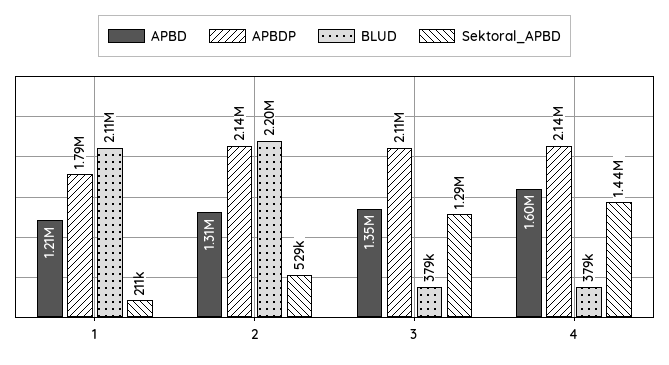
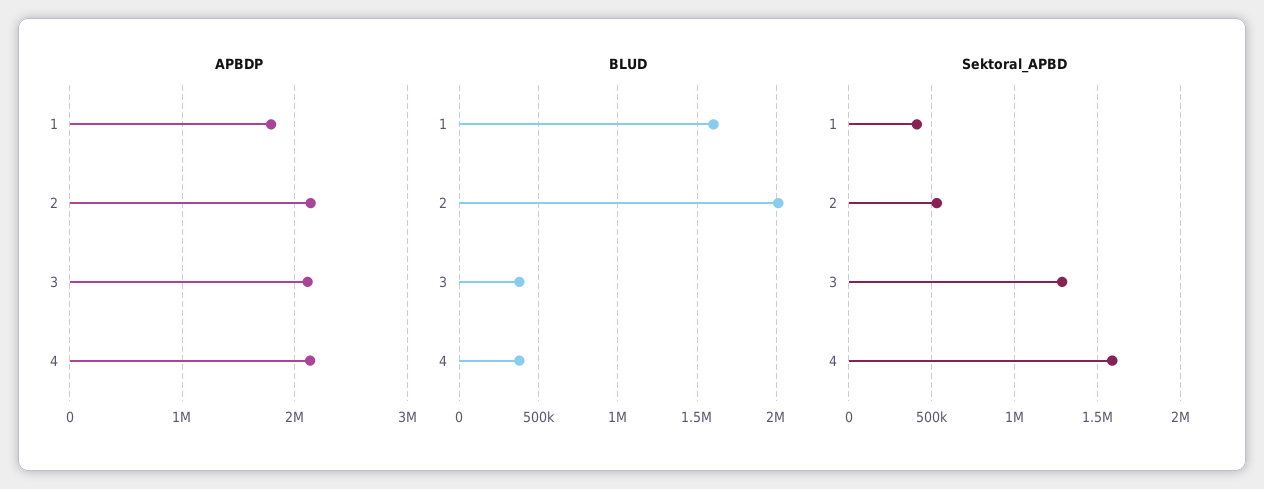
APBD, 1: 1210000 -> none
BLUD, 1: 2110000 -> 1600000
Sektoral_APBD, 1: 211000 -> 400000
APBD, 2: 1310000 -> none
BLUD, 2: 2200000 -> 2000000
APBD, 3: 1350000 -> none
APBD, 4: 1600000 -> none
Sektoral_APBD, 4: 1440000 -> 1600000

